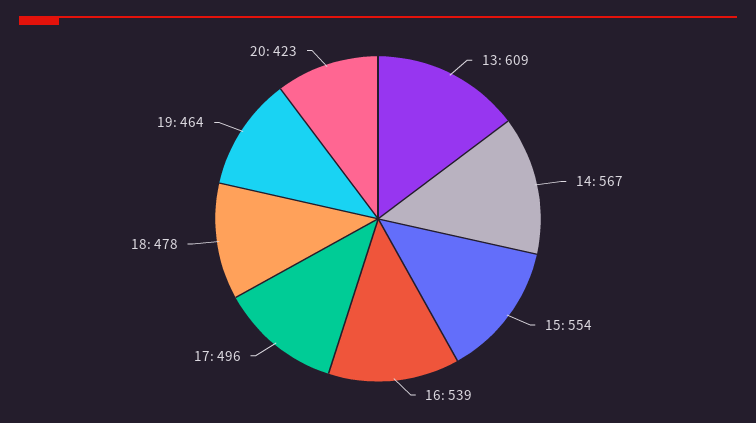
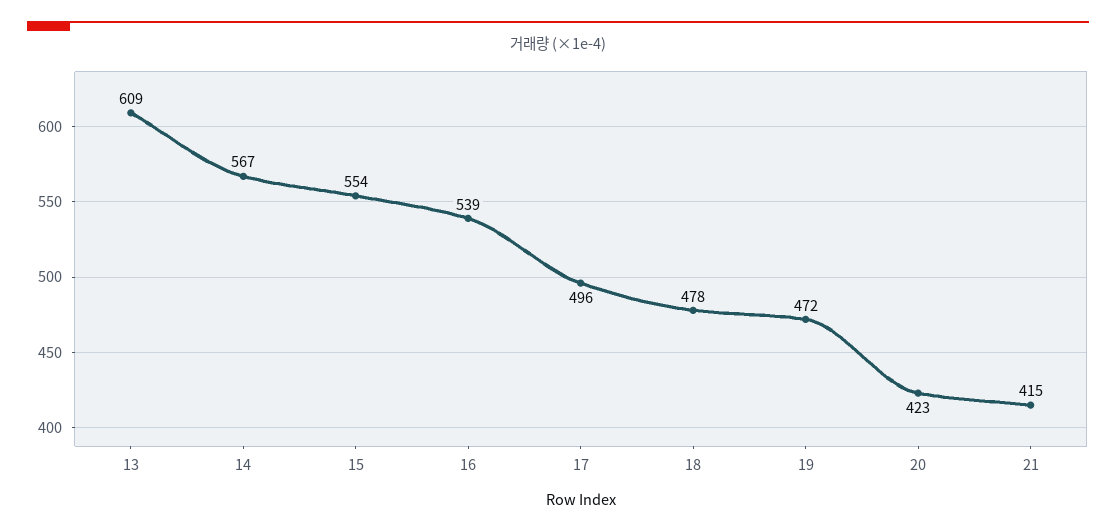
19: 464 -> 472
21: none -> 415

